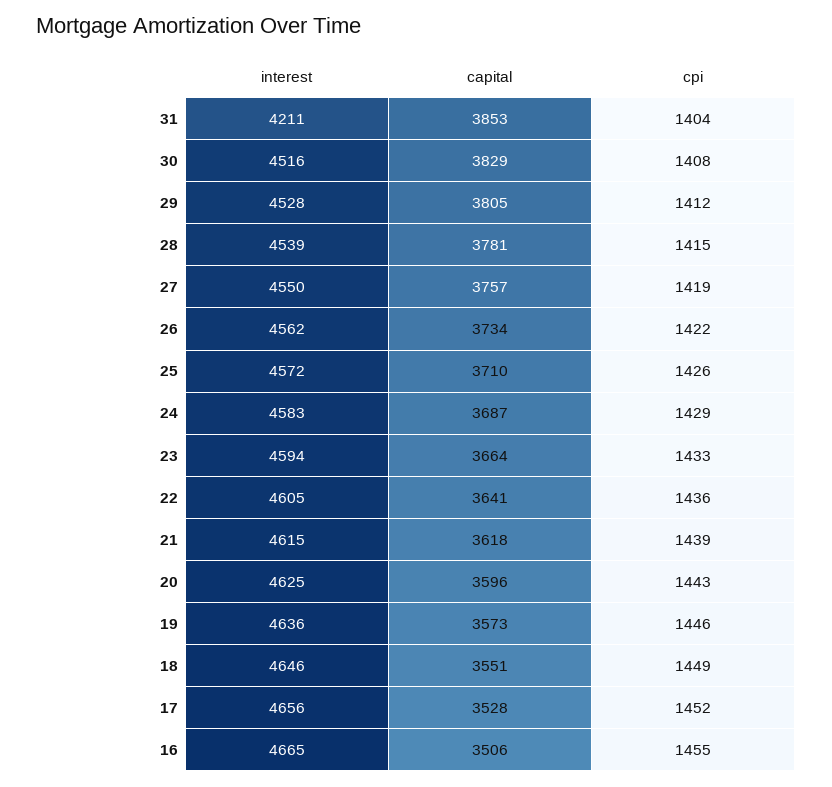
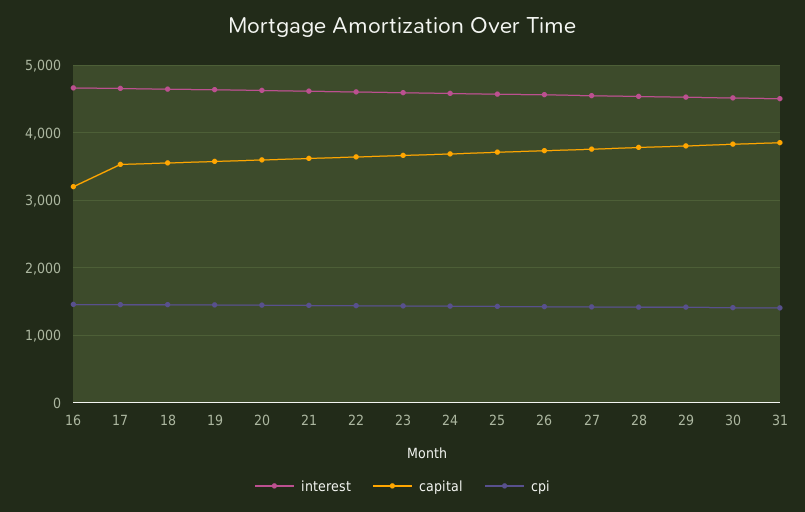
interest, 31: 4211 -> 4500
capital, 16: 3506 -> 3200

